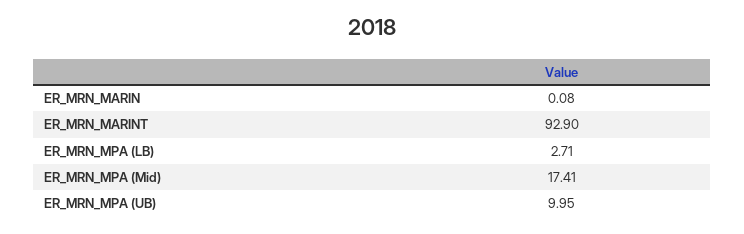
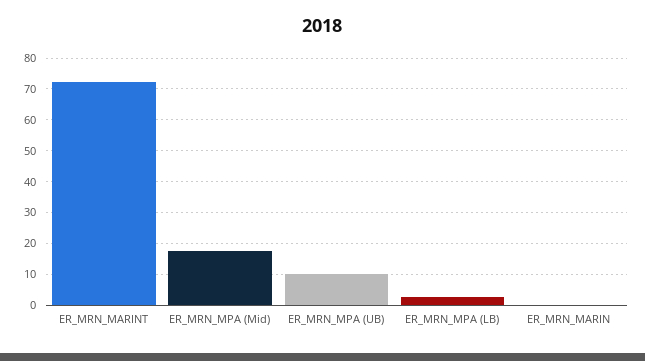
ER_MRN_MARINT: 92.9 -> 72

